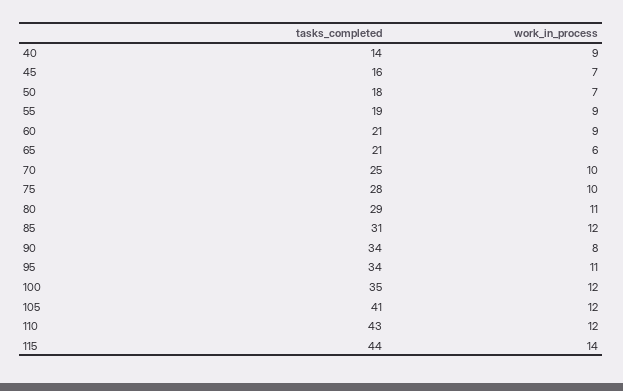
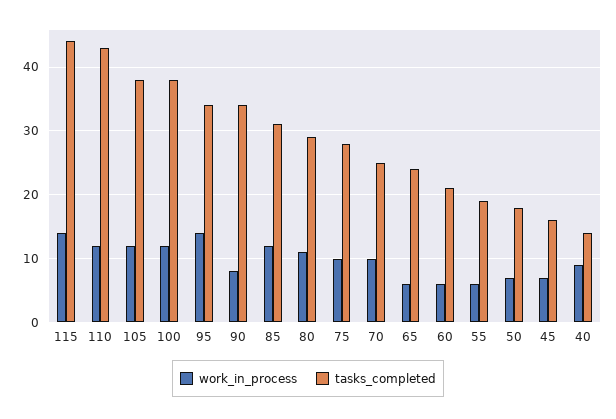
work_in_process, 55: 9 -> 6
work_in_process, 60: 9 -> 6
tasks_completed, 65: 21 -> 24
work_in_process, 95: 11 -> 14
tasks_completed, 100: 35 -> 38
tasks_completed, 105: 41 -> 38

